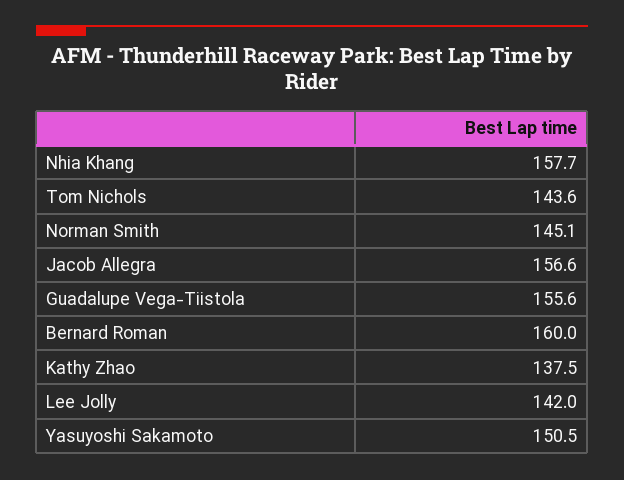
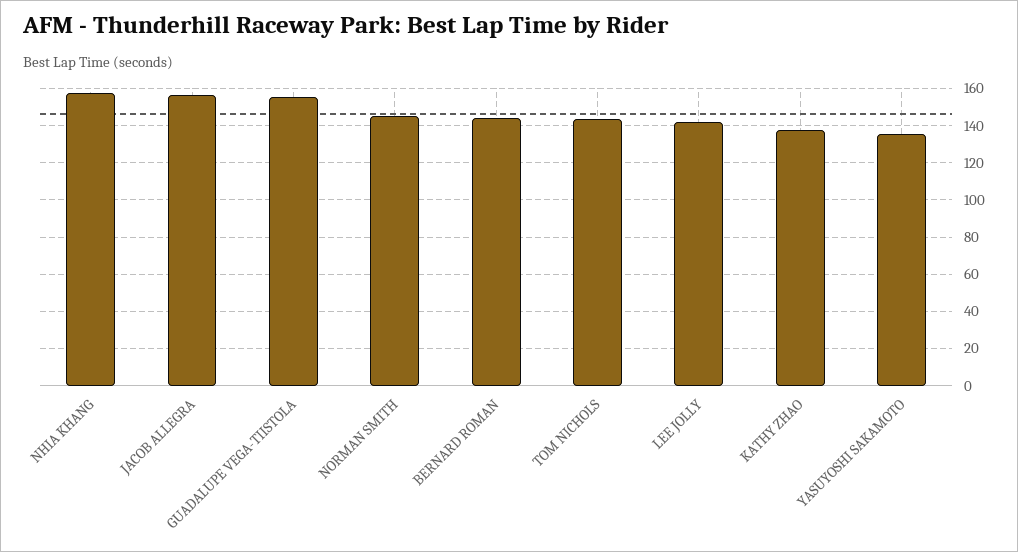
Bernard Roman: 160 -> 145
Yasuyoshi Sakamoto: 150.5 -> 135

